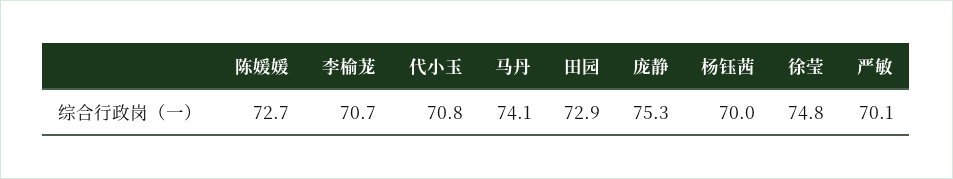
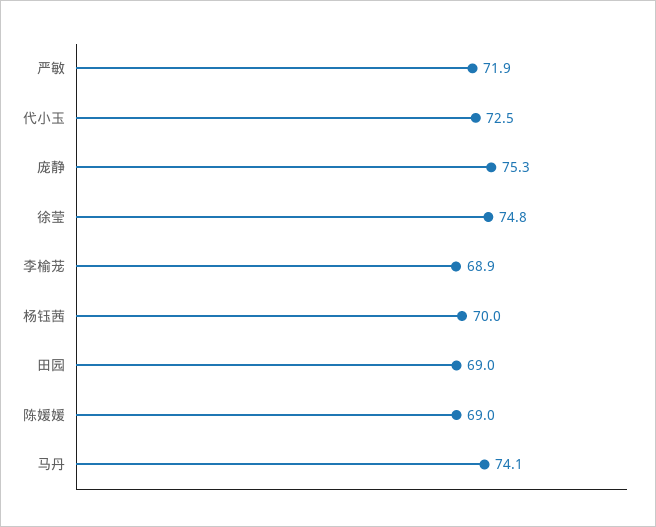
陈媛媛: 72.7 -> 69
李榆茏: 70.7 -> 68.9
代小玉: 70.8 -> 72.5
田园: 72.9 -> 69
严敏: 70.1 -> 71.9

